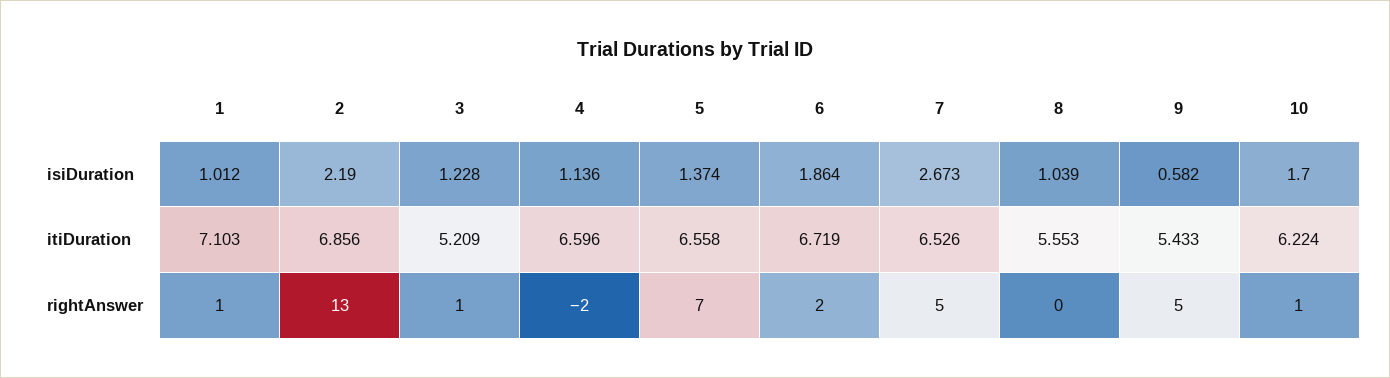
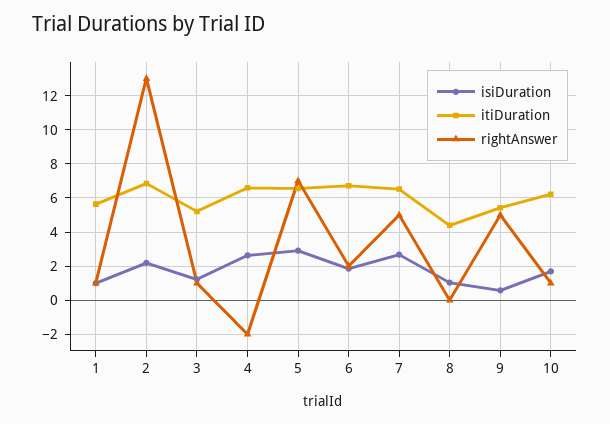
isiDuration, 4: 1.136 -> 2.5
isiDuration, 5: 1.374 -> 3
itiDuration, 1: 7.103 -> 5.5
itiDuration, 8: 5.553 -> 4.5

